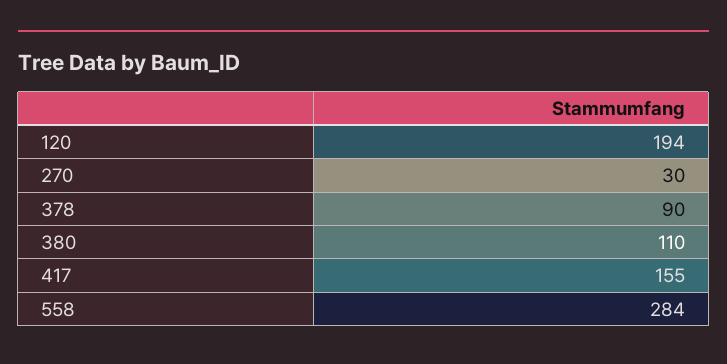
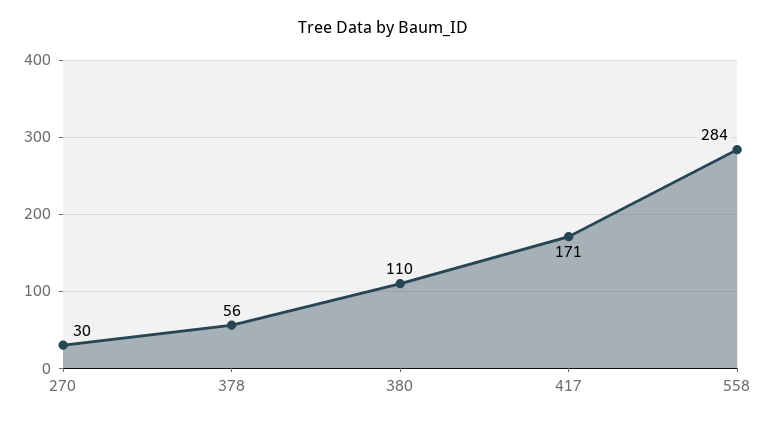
120: 194 -> none
378: 90 -> 56
417: 155 -> 171

